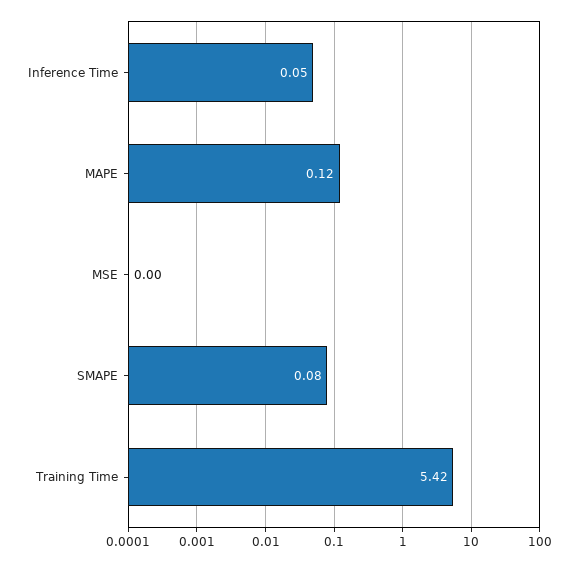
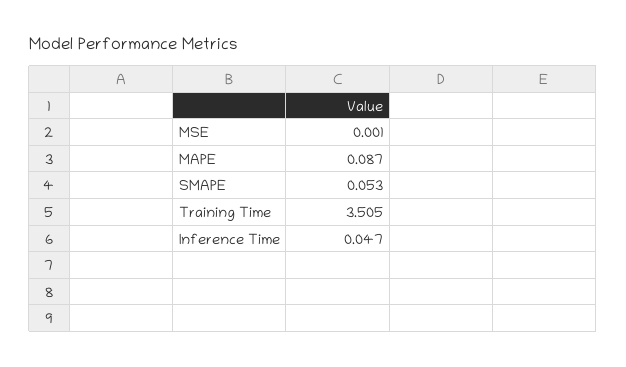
MAPE: 0.12 -> 0.087
SMAPE: 0.08 -> 0.053
Training Time: 5.42 -> 3.505

